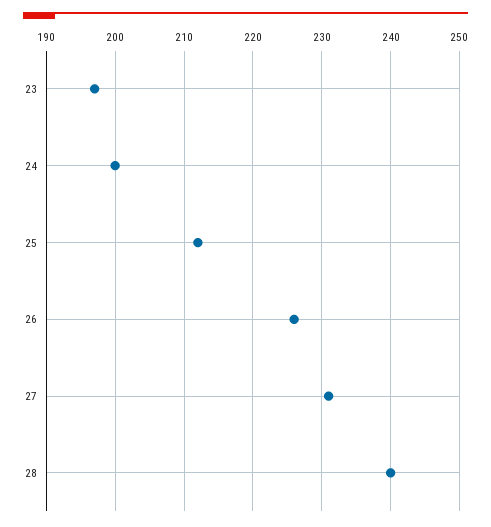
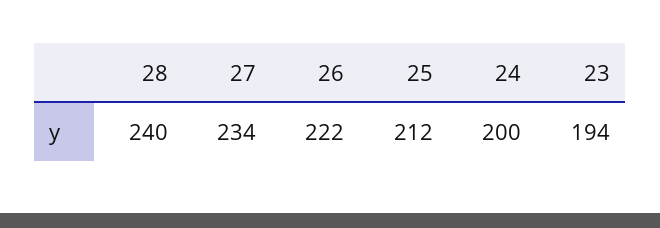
23: 197 -> 194
26: 226 -> 222
27: 231 -> 234

